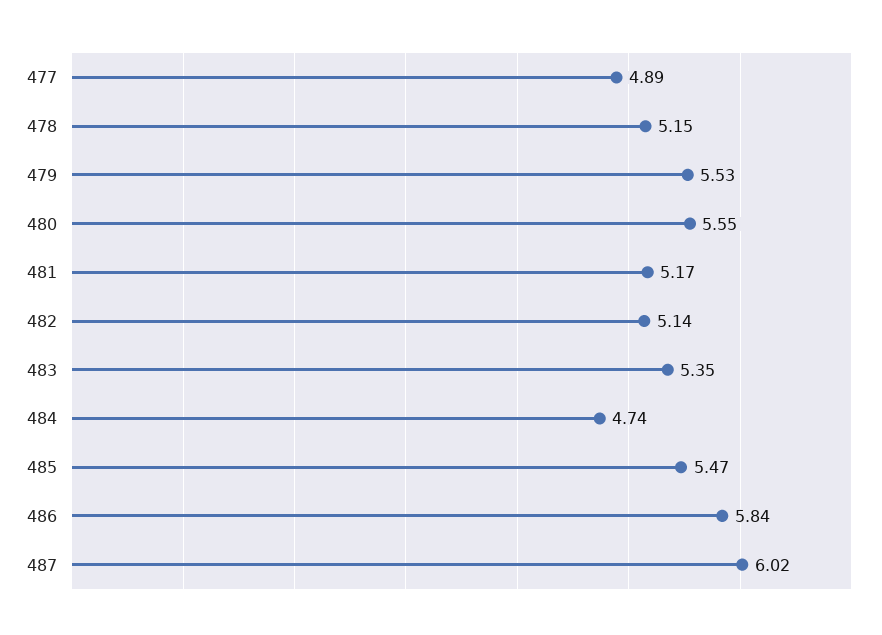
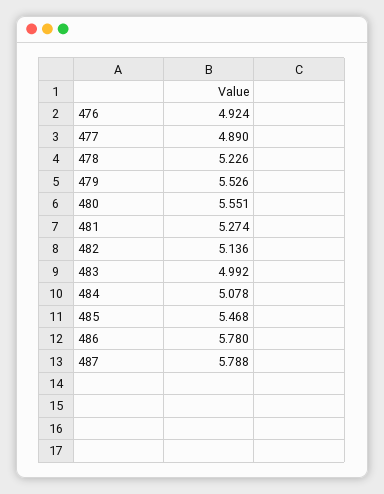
478: 5.15 -> 5.226
481: 5.17 -> 5.274
483: 5.35 -> 4.992
484: 4.74 -> 5.078
486: 5.84 -> 5.78
487: 6.02 -> 5.788
476: none -> 4.924

